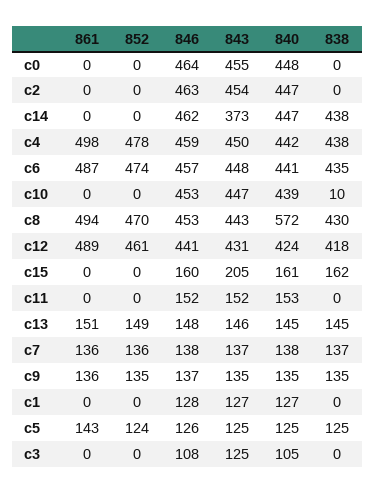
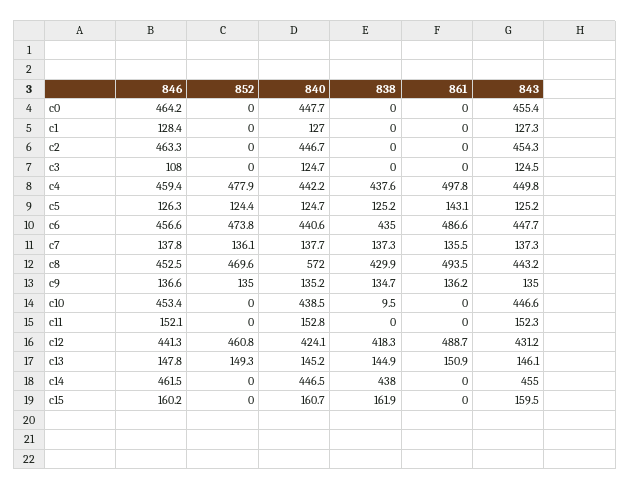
843, c14: 373 -> 455
843, c15: 205 -> 159.5
840, c3: 105 -> 124.7

